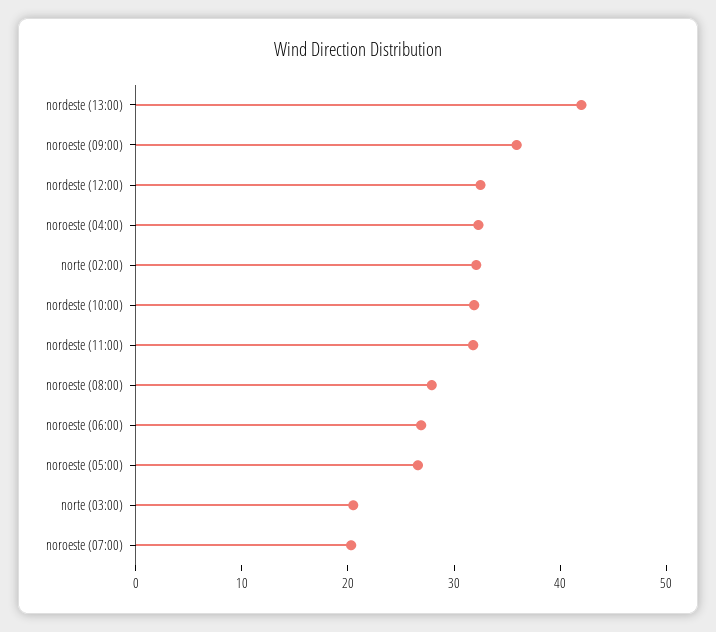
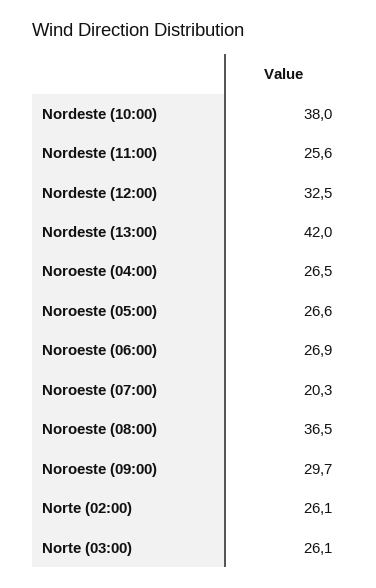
noroeste (09:00): 36 -> 29.7
noroeste (04:00): 32 -> 26.5
norte (02:00): 32 -> 26.1
nordeste (10:00): 32 -> 38
nordeste (11:00): 32 -> 25.6
noroeste (08:00): 28 -> 36.5
norte (03:00): 20 -> 26.1

